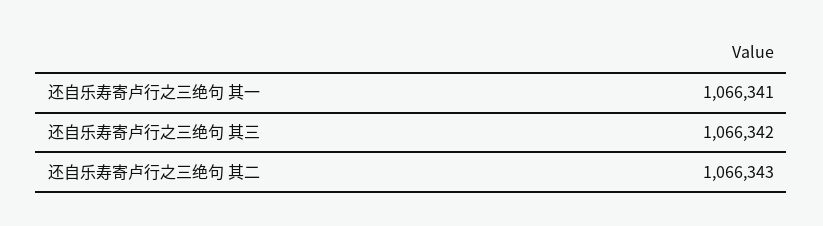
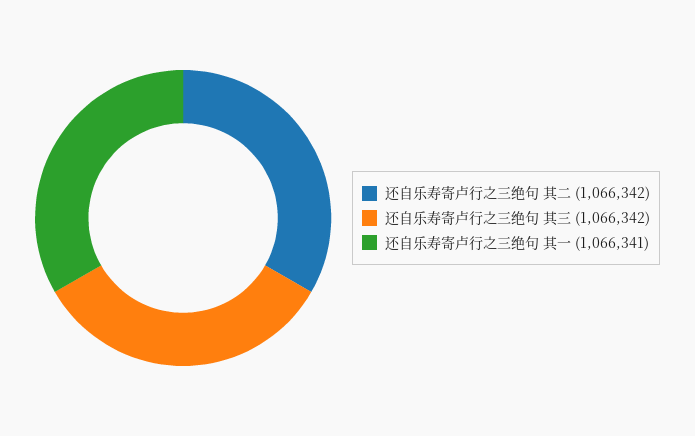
还自乐寿寄卢行之三绝句 其二: 1066343 -> 1066342

